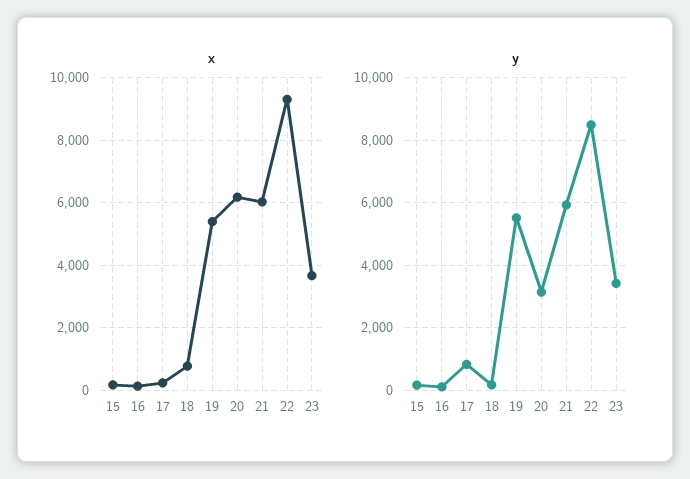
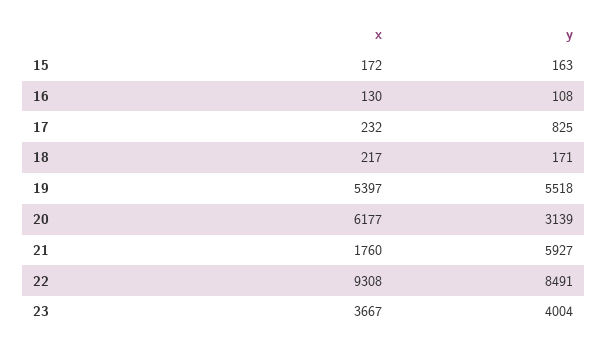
x, 18: 800 -> 217
x, 21: 6000 -> 1760
y, 23: 3400 -> 4004

